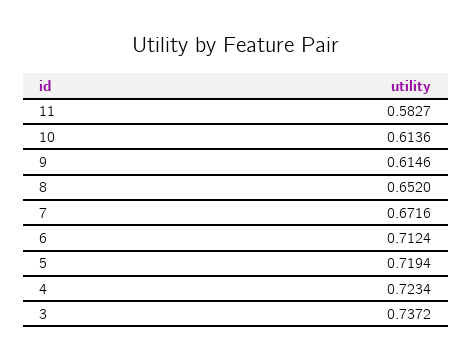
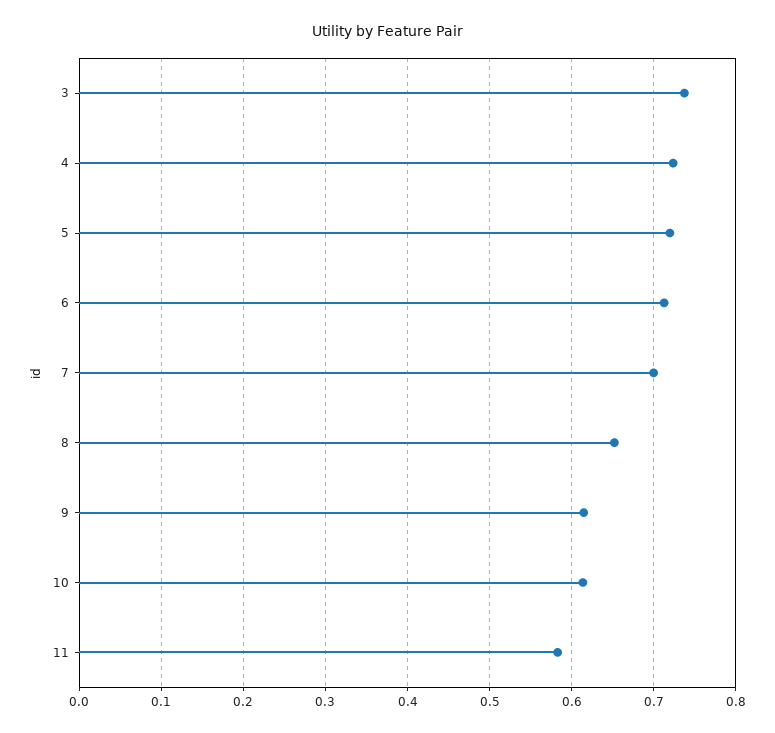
7: 0.6716 -> 0.7

